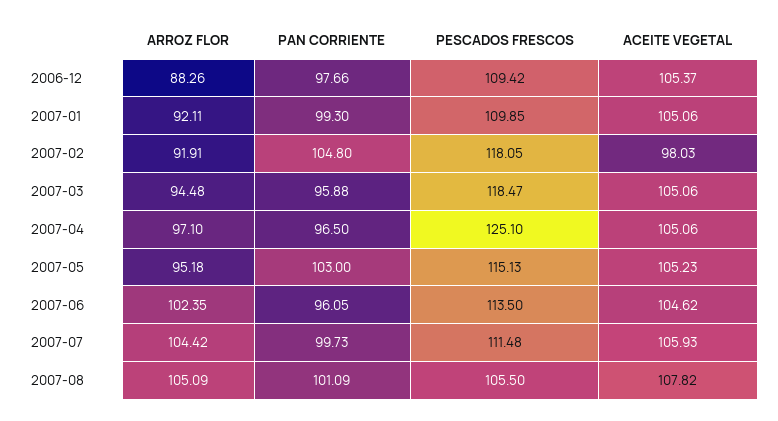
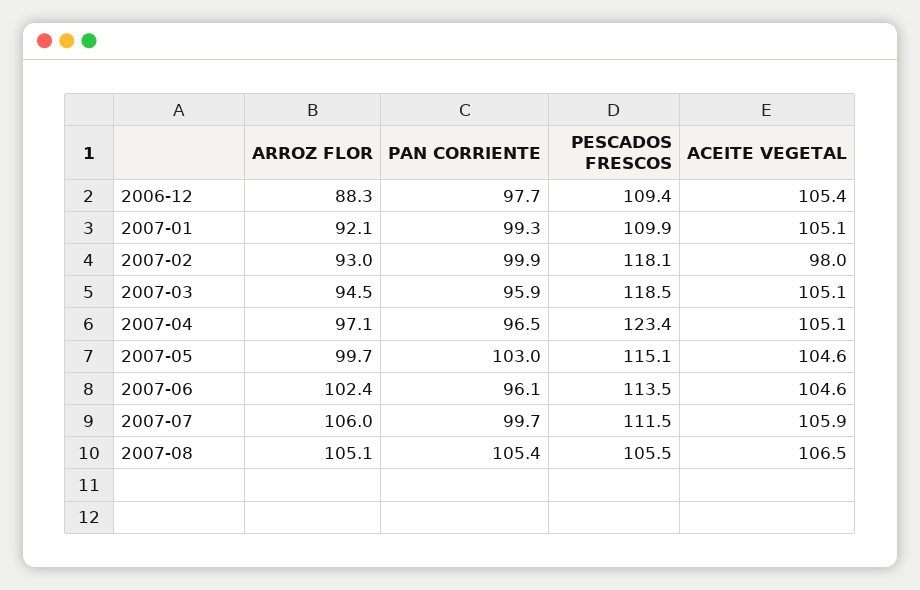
ARROZ FLOR, 2007-02: 91.91 -> 93
PAN CORRIENTE, 2007-02: 104.8 -> 99.9
PESCADOS FRESCOS, 2007-04: 125.1 -> 123.4
ARROZ FLOR, 2007-05: 95.18 -> 99.7
ACEITE VEGETAL, 2007-05: 105.23 -> 104.6
ARROZ FLOR, 2007-07: 104.42 -> 106
PAN CORRIENTE, 2007-08: 101.09 -> 105.4
ACEITE VEGETAL, 2007-08: 107.82 -> 106.5

